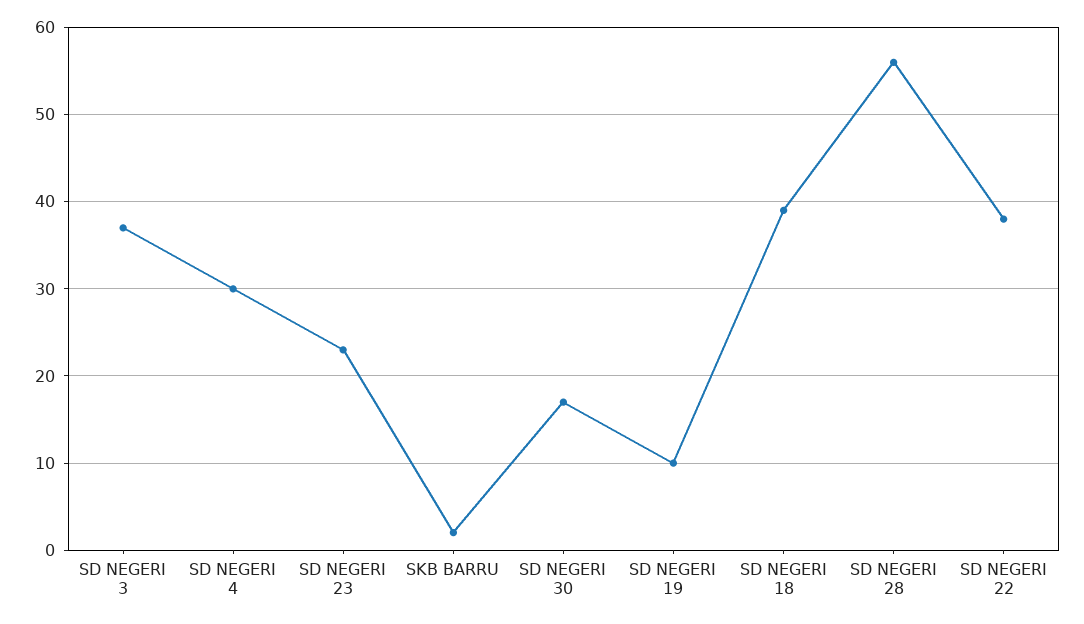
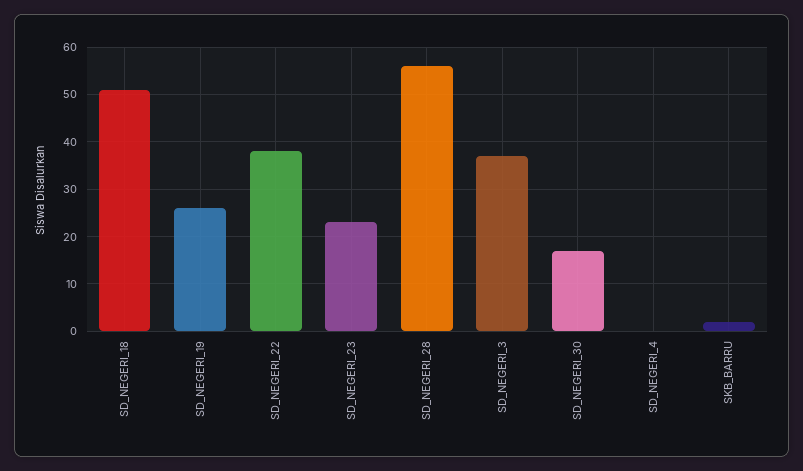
SD NEGERI 4: 30 -> 0
SD NEGERI 19: 10 -> 25
SD NEGERI 18: 39 -> 50

